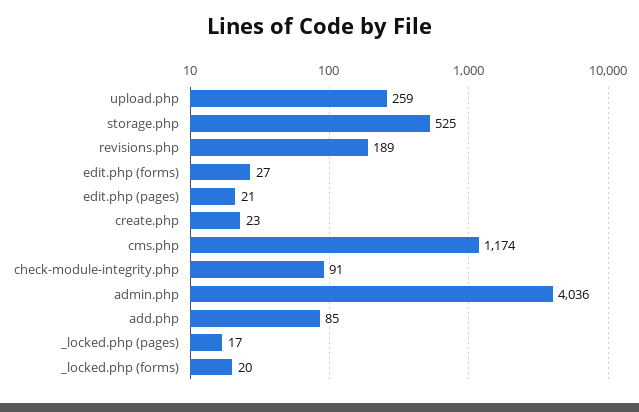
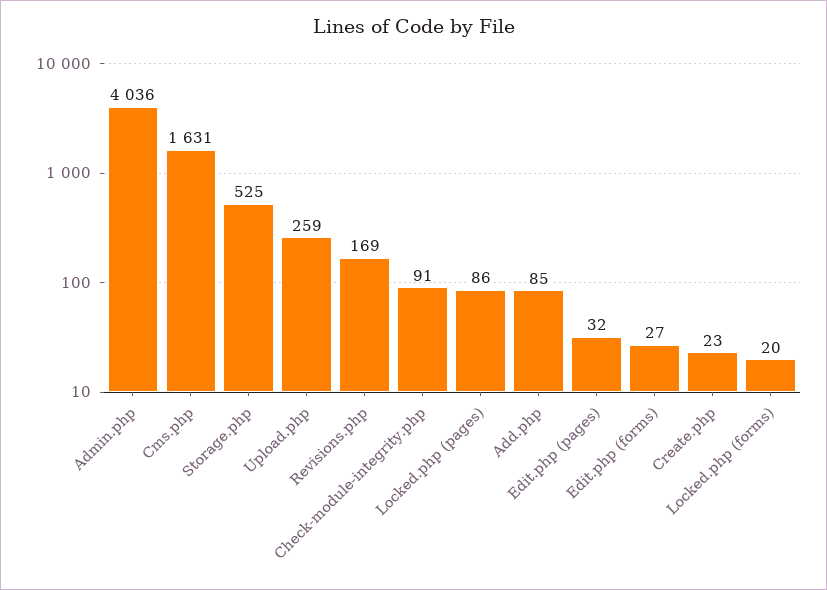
revisions.php: 189 -> 169
edit.php (pages): 21 -> 32
cms.php: 1174 -> 1631
_locked.php (pages): 17 -> 86

